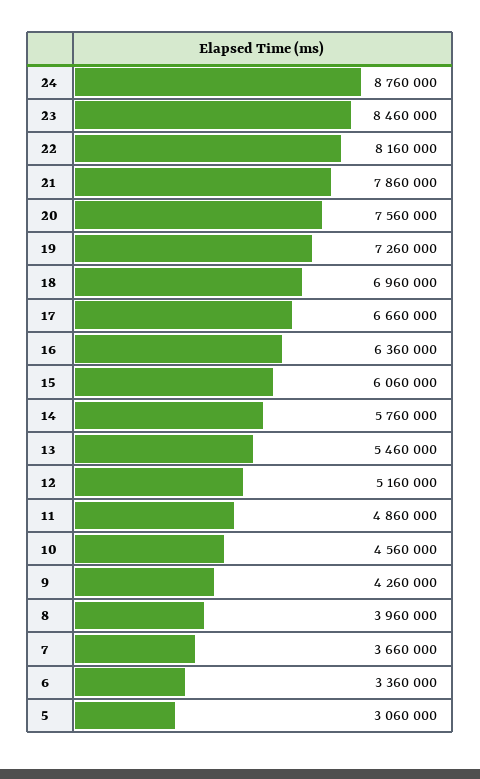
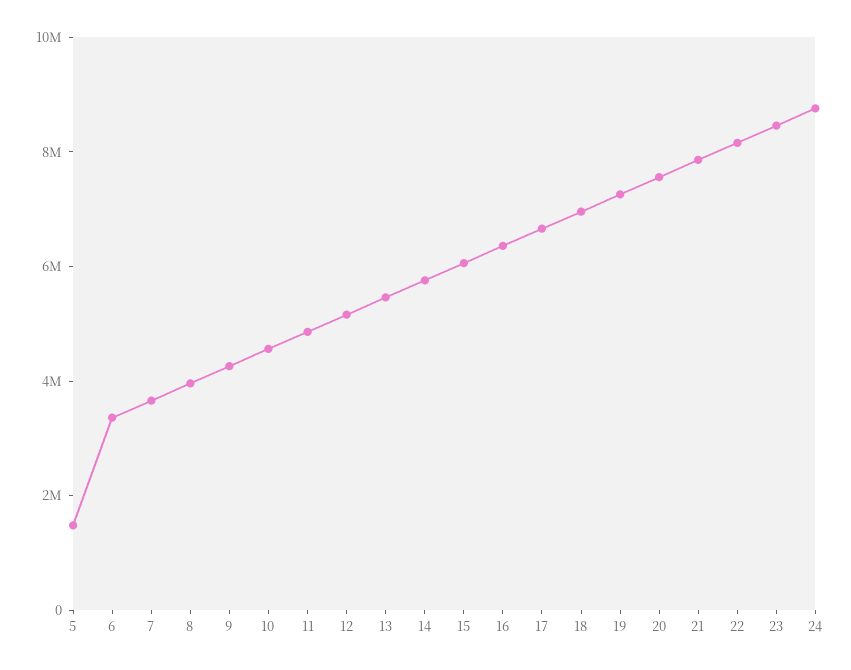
5: 3060000 -> 1500000

